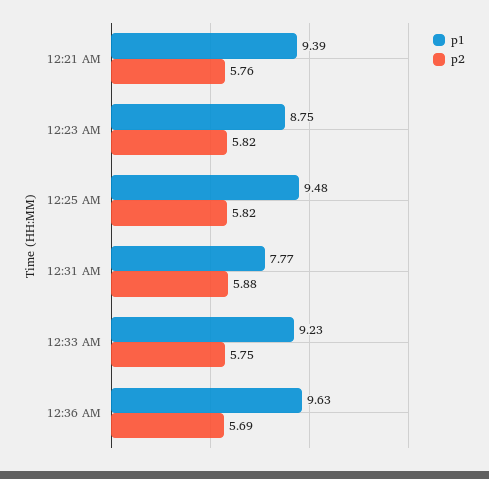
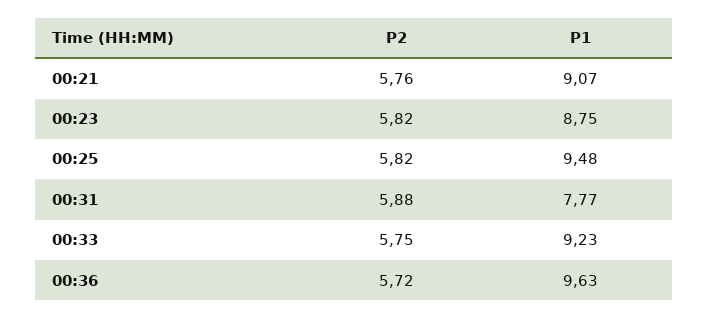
p1, 12:21 AM: 9.39 -> 9.07
p2, 12:36 AM: 5.69 -> 5.72

